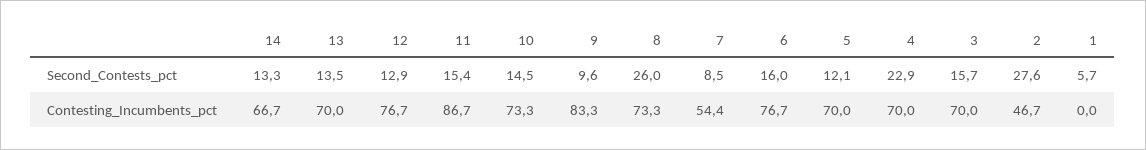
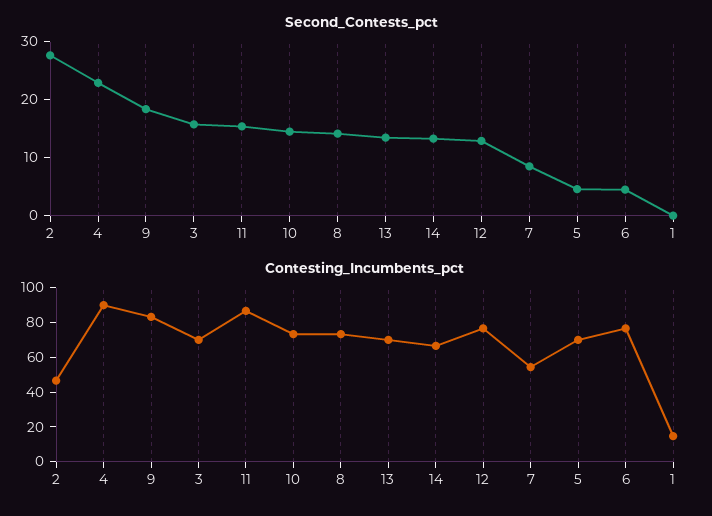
Second_Contests_pct, 9: 9.6 -> 18
Second_Contests_pct, 8: 26 -> 14
Second_Contests_pct, 6: 16 -> 4
Second_Contests_pct, 5: 12.1 -> 4
Second_Contests_pct, 1: 5.7 -> 0
Contesting_Incumbents_pct, 4: 70 -> 90
Contesting_Incumbents_pct, 1: 0 -> 15

